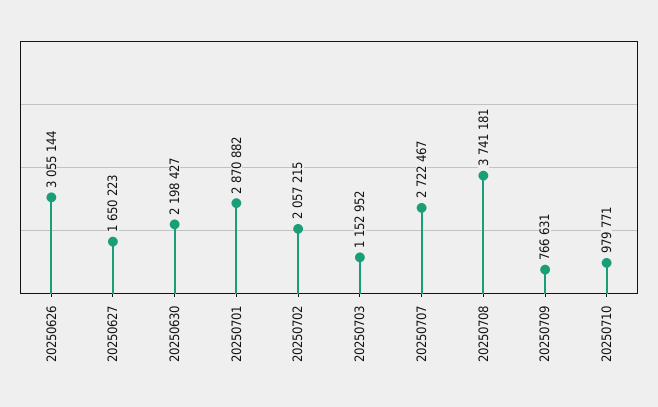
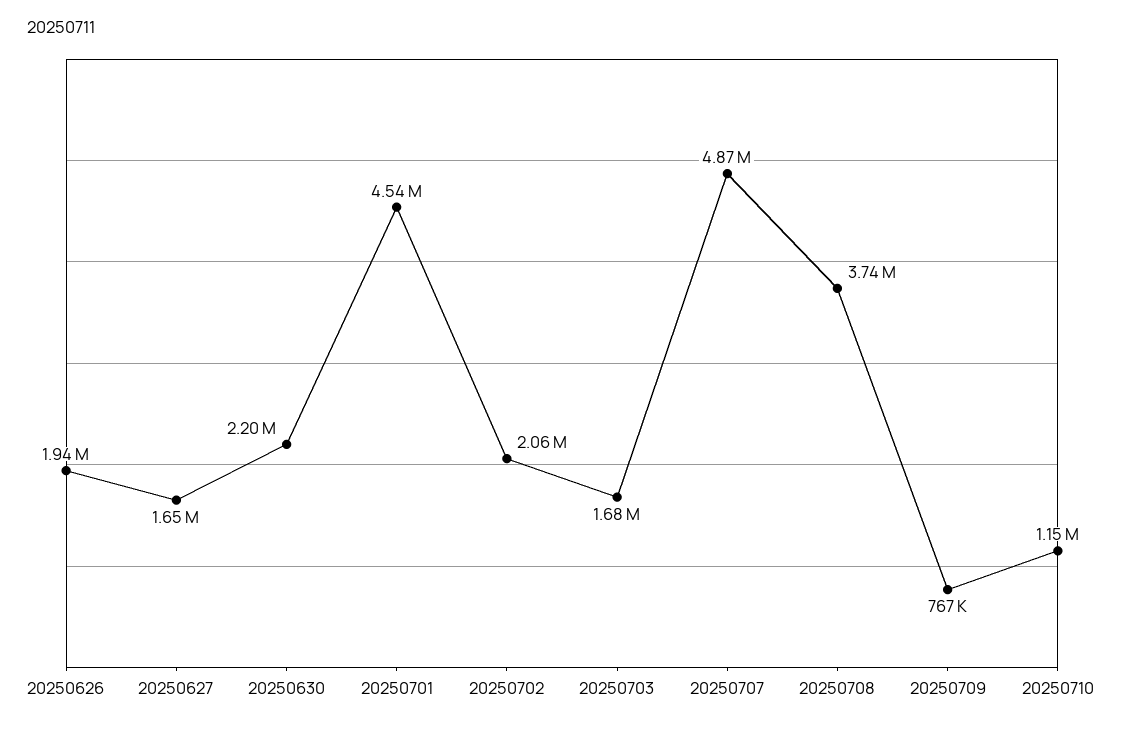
20250626: 3055144 -> 1940000
20250701: 2870882 -> 4540000
20250703: 1152952 -> 1680000
20250707: 2722467 -> 4870000
20250710: 979771 -> 1150000

